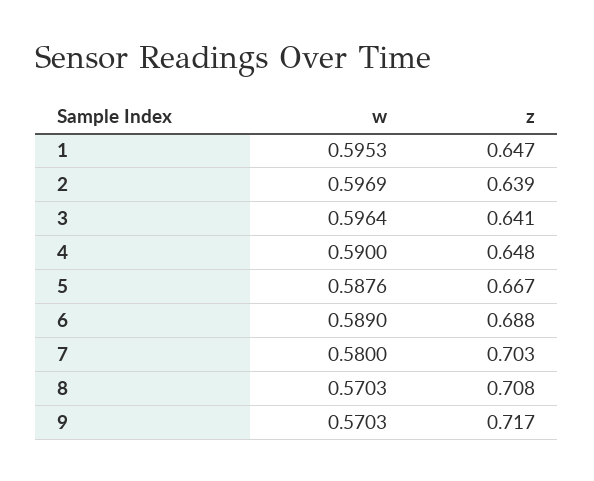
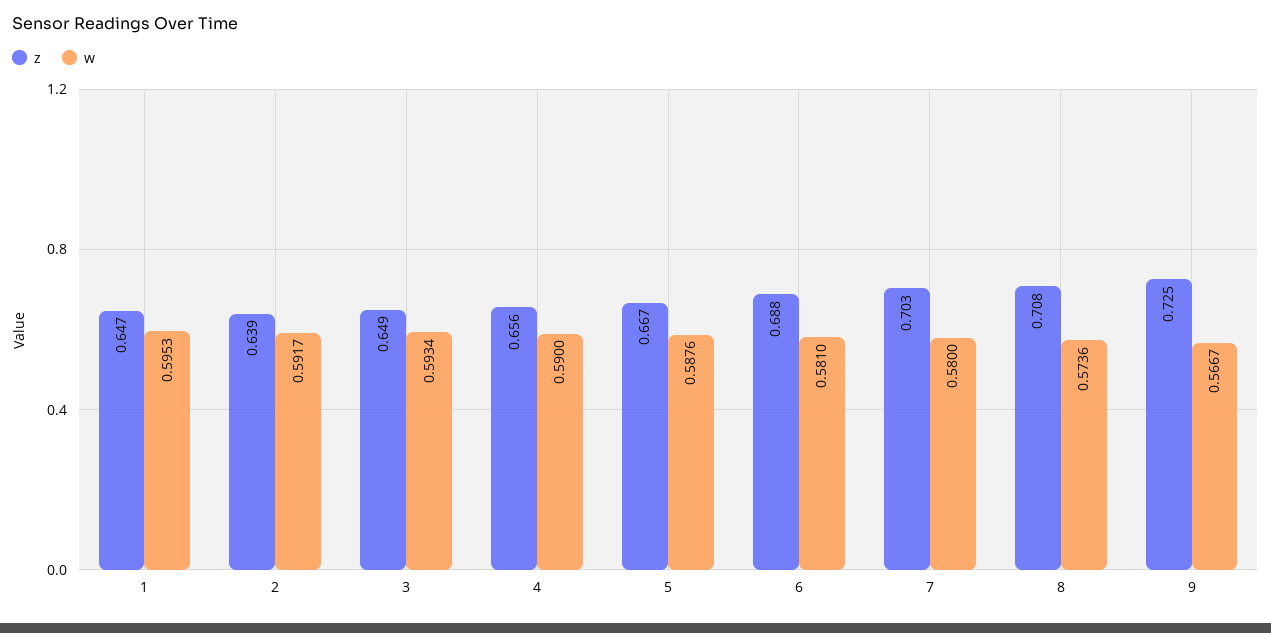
w, 2: 0.5969 -> 0.5917
w, 3: 0.5964 -> 0.5934
z, 3: 0.641 -> 0.649
z, 4: 0.648 -> 0.656
w, 6: 0.589 -> 0.581
w, 8: 0.5703 -> 0.5736
w, 9: 0.5703 -> 0.5667
z, 9: 0.717 -> 0.725

